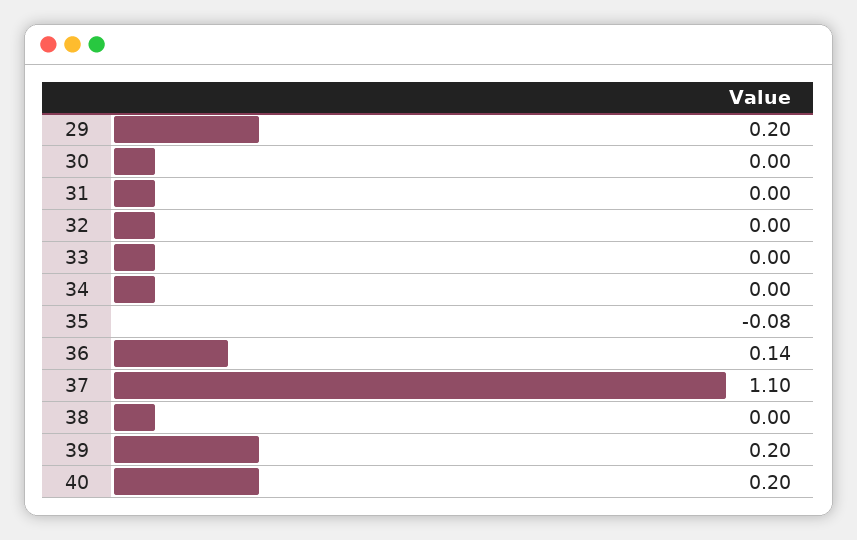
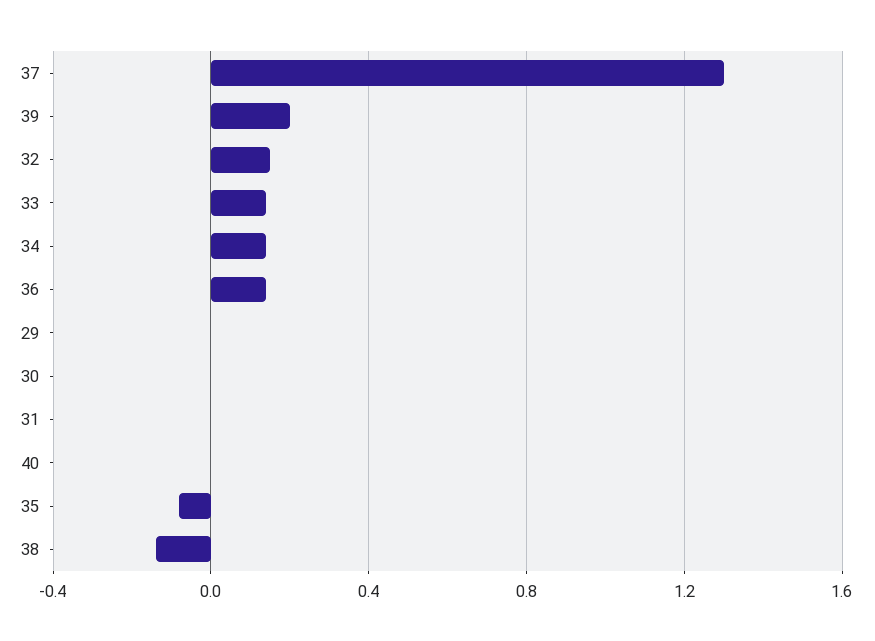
29: 0.2 -> 0
32: 0 -> 0.15
33: 0 -> 0.15
34: 0 -> 0.15
37: 1.1 -> 1.3
38: 0 -> -0.15
40: 0.2 -> 0

